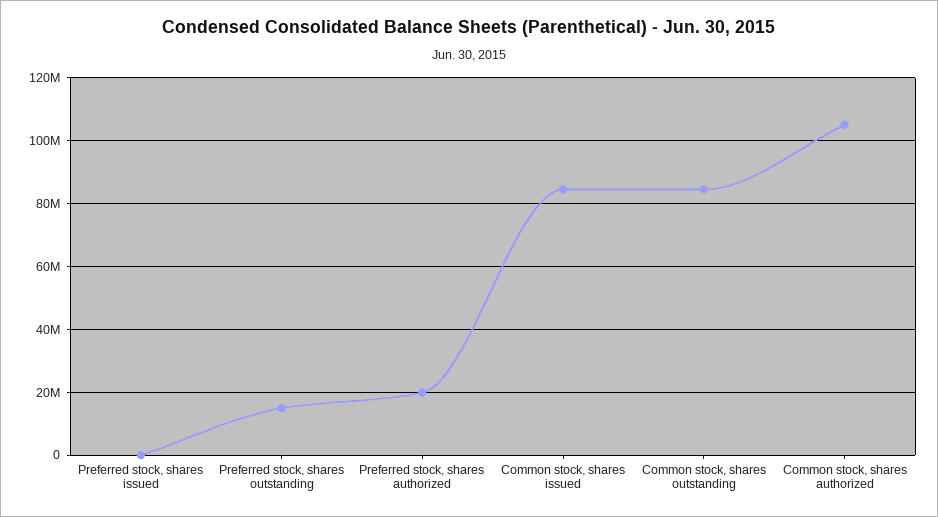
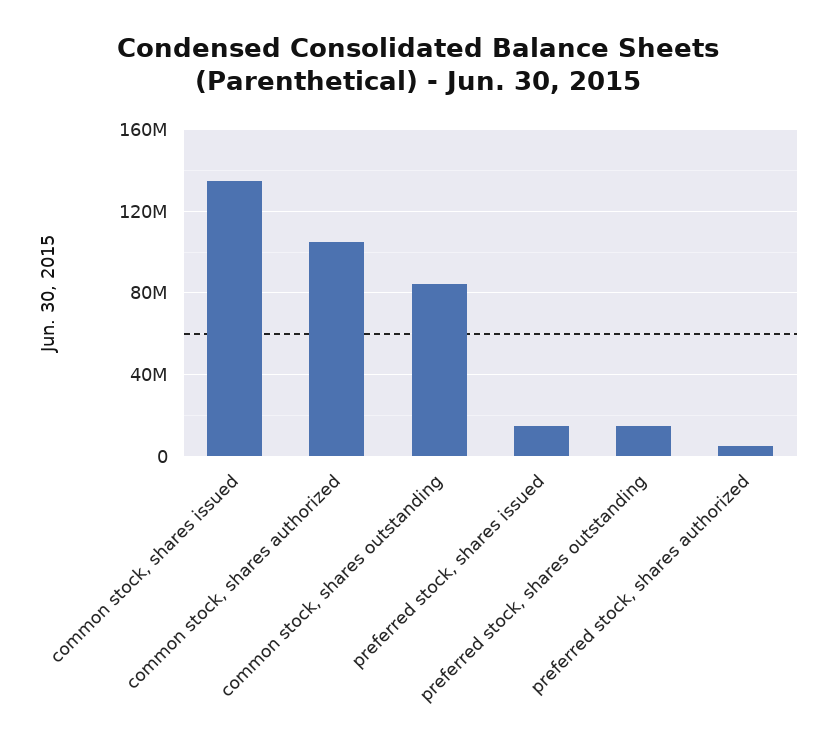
Preferred stock, shares issued: 0 -> 15000000
Preferred stock, shares authorized: 20000000 -> 5000000
Common stock, shares issued: 84000000 -> 135000000

